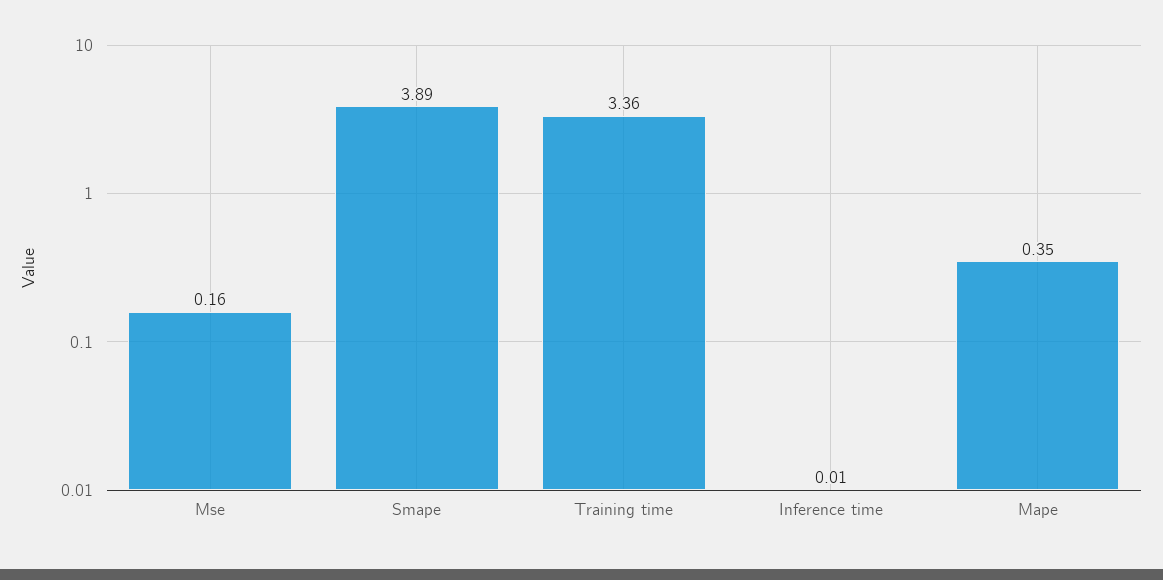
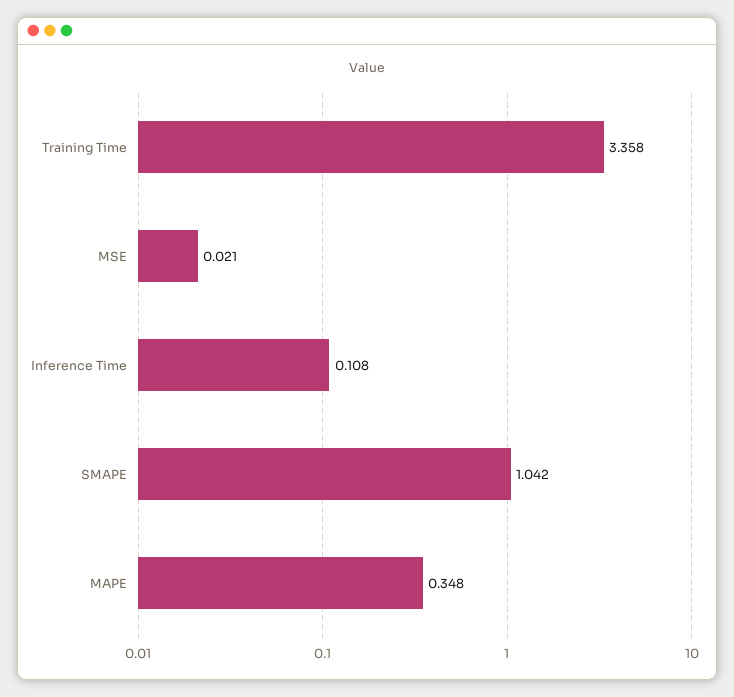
Mse: 0.16 -> 0.021
Smape: 3.89 -> 1.042
Inference time: 0.01 -> 0.108

